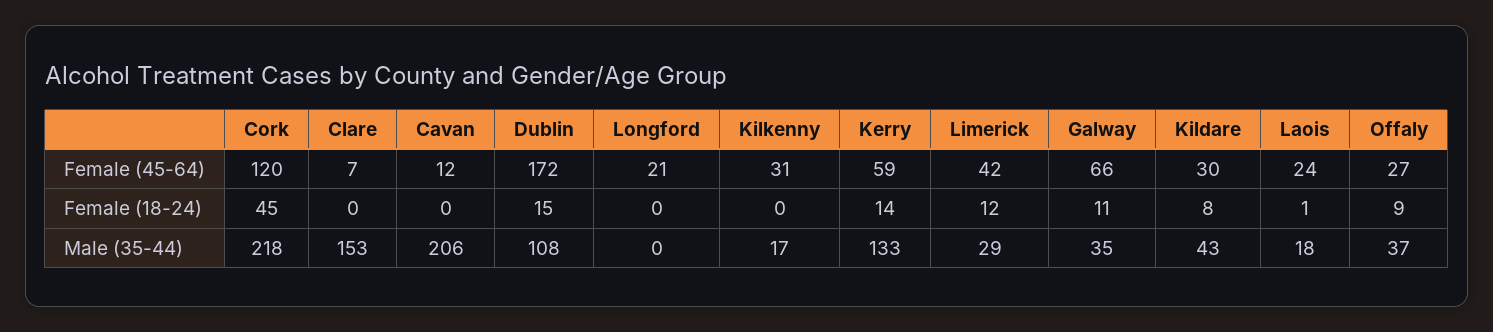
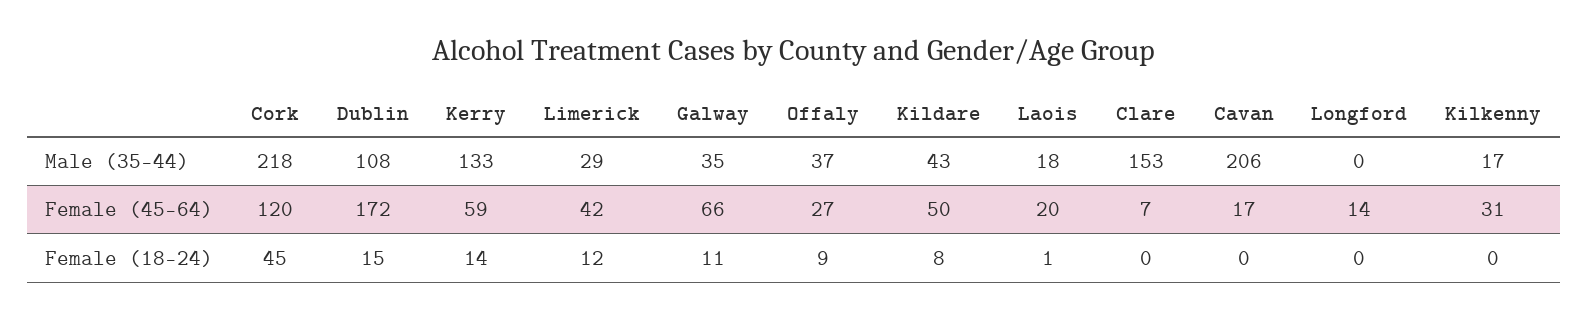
Cavan, Female (45-64): 12 -> 17
Longford, Female (45-64): 21 -> 14
Kildare, Female (45-64): 30 -> 50
Laois, Female (45-64): 24 -> 20

